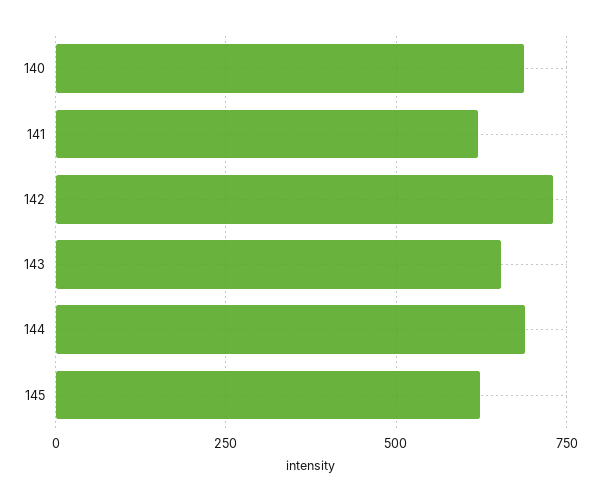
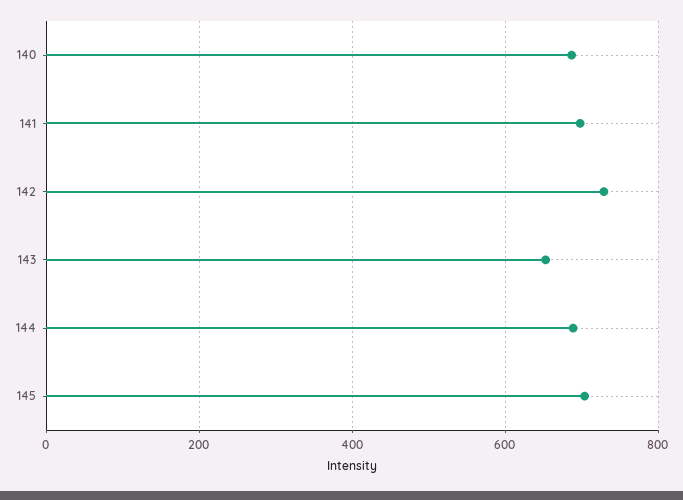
141: 625 -> 700
145: 625 -> 700

